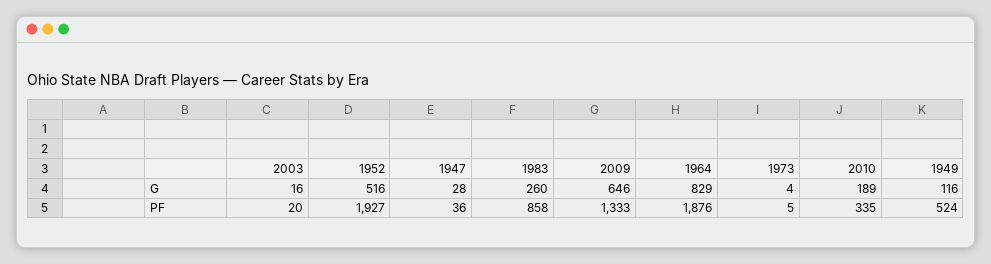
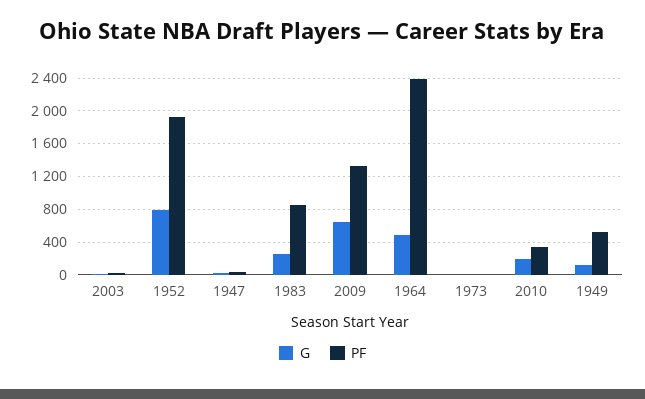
G, 1952: 516 -> 800
G, 1964: 829 -> 500
PF, 1964: 1876 -> 2400

